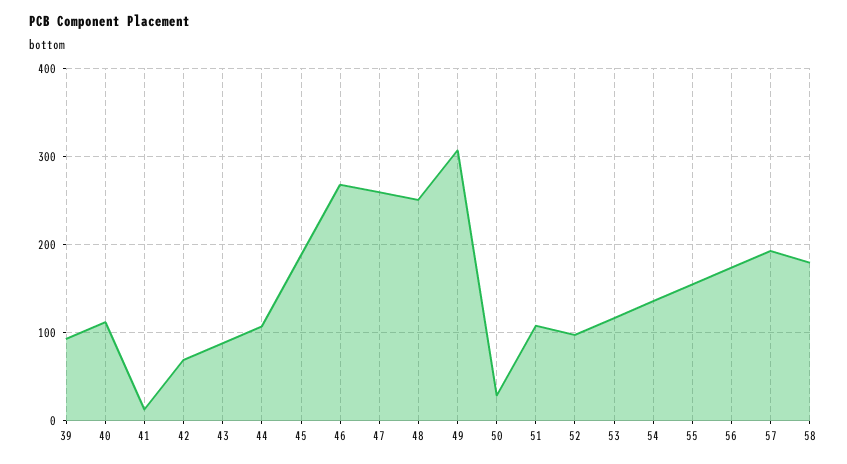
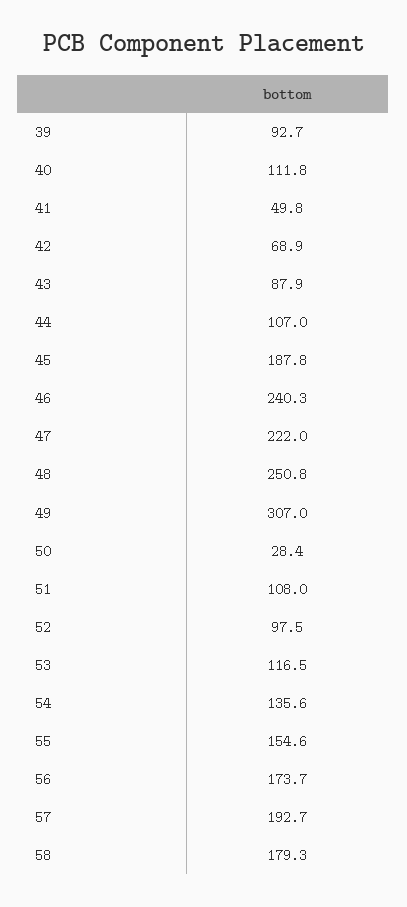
41: 10 -> 49.8
46: 270 -> 240.3
47: 260 -> 222

